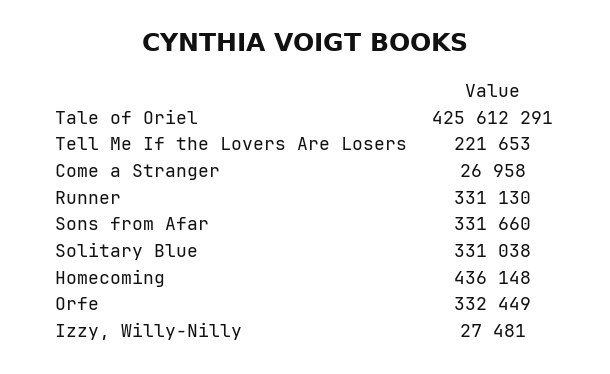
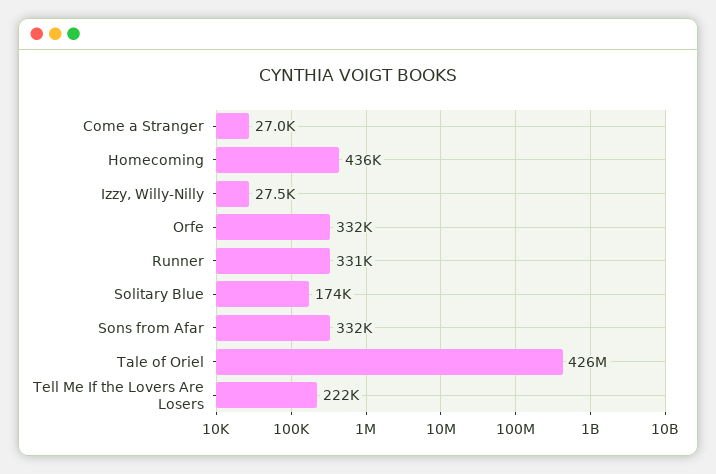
Solitary Blue: 331038 -> 174000

